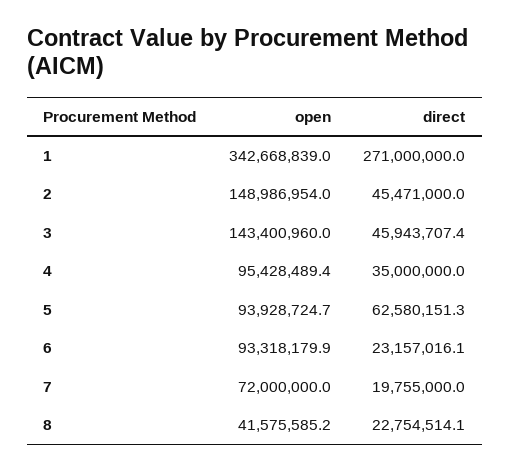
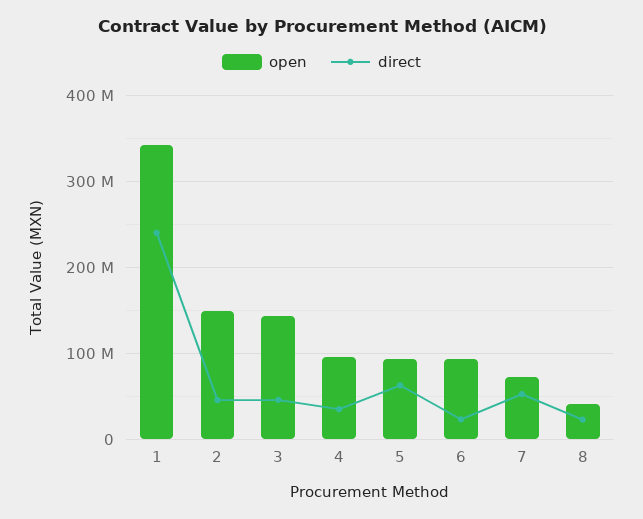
direct, 1: 271000000 -> 240000000
direct, 7: 19755000 -> 50000000

